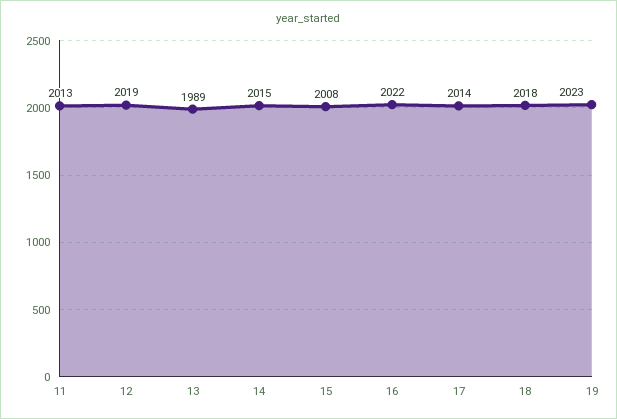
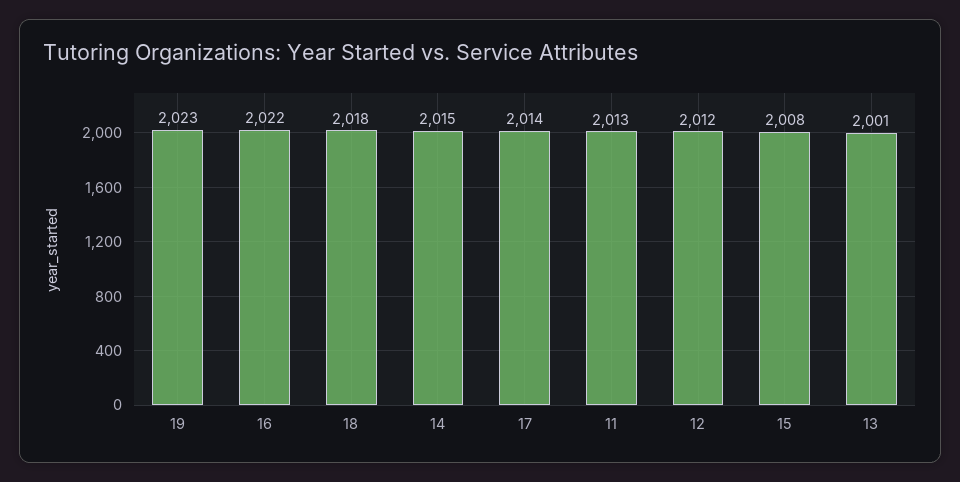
12: 2019 -> 2012
13: 1989 -> 2001

